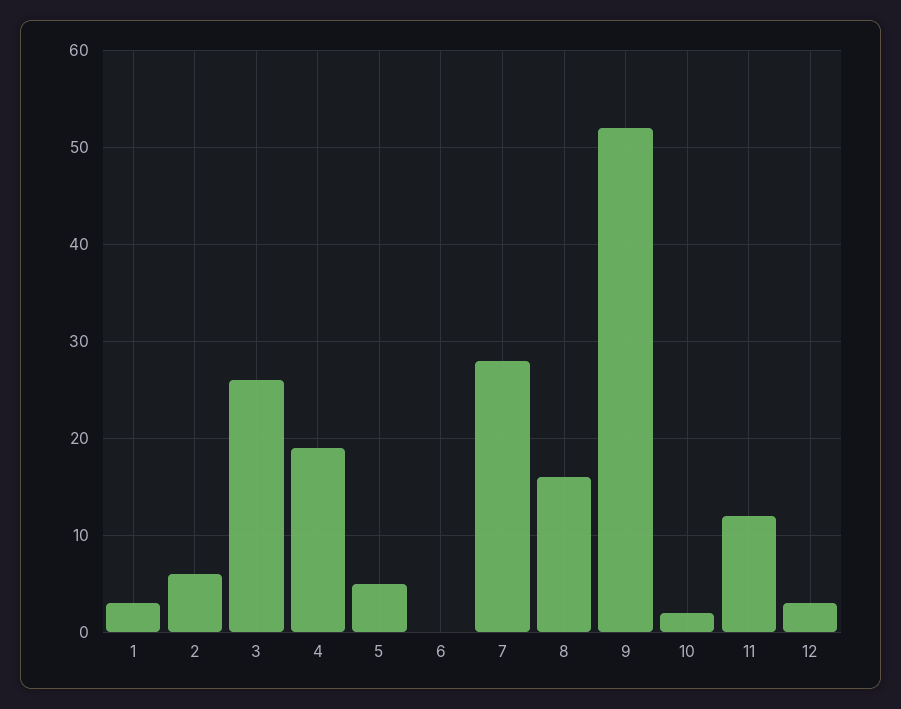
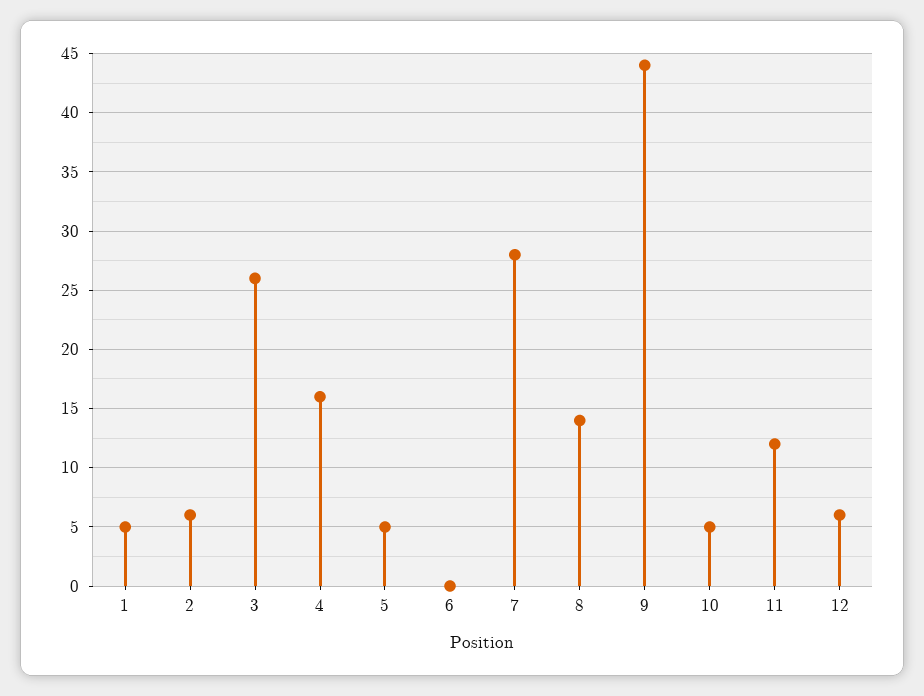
1: 3 -> 5
4: 19 -> 16
8: 16 -> 14
9: 52 -> 44
10: 2 -> 5
12: 3 -> 6

